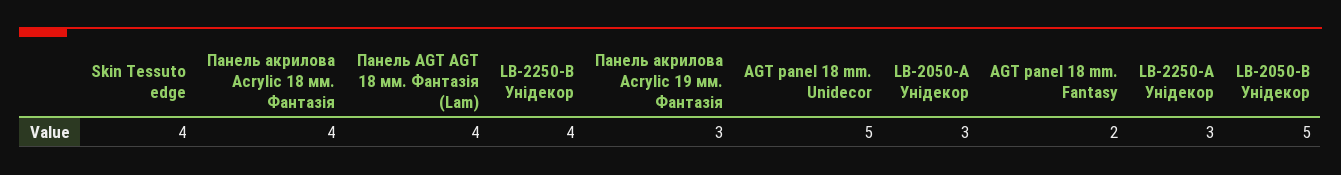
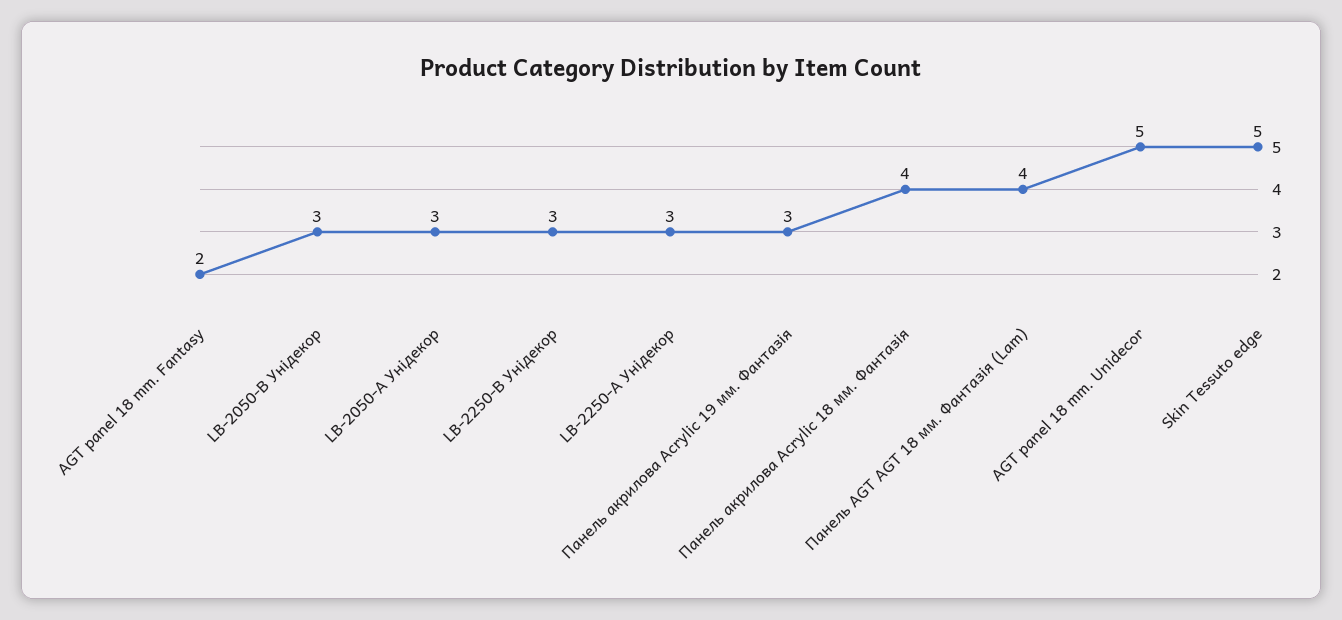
Skin Tessuto edge: 4 -> 5
LB-2250-В Унідекор: 4 -> 3
LB-2050-В Унідекор: 5 -> 3

